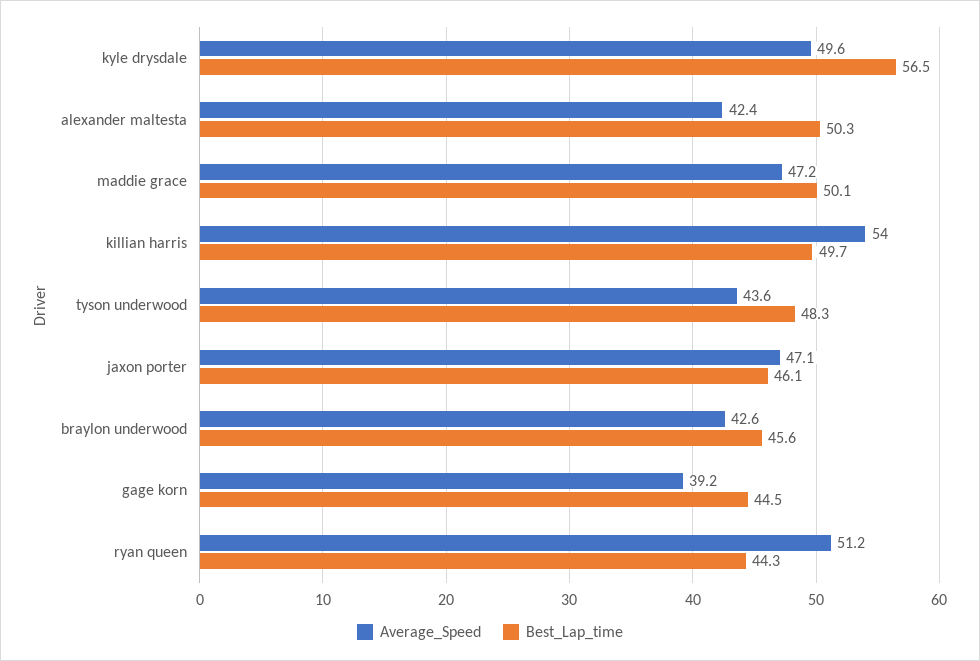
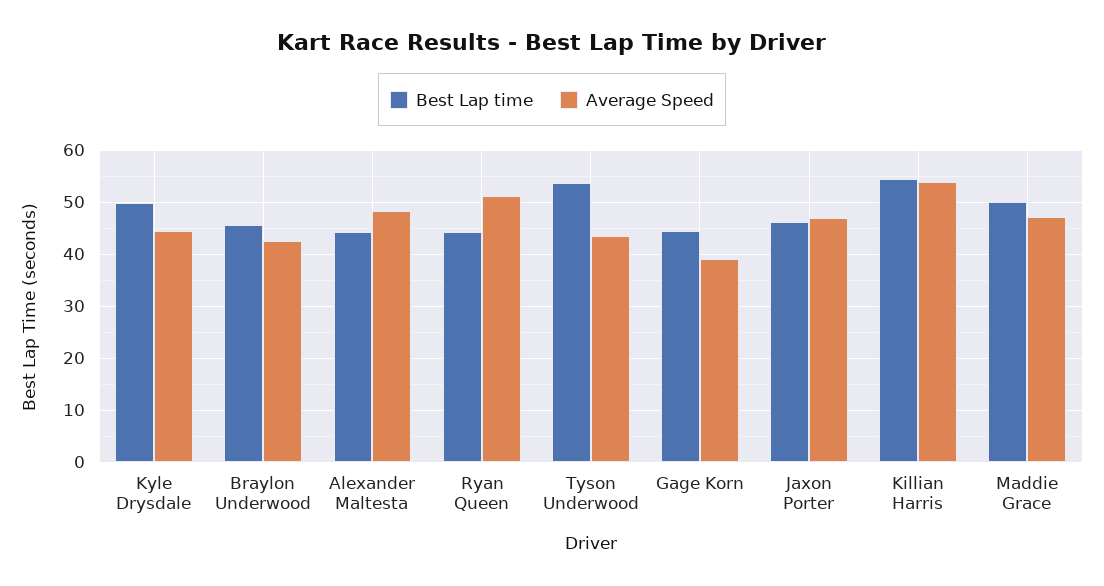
Average_Speed, kyle drysdale: 49.6 -> 44
Best_Lap_time, kyle drysdale: 56.5 -> 50
Average_Speed, alexander maltesta: 42.4 -> 48
Best_Lap_time, alexander maltesta: 50.3 -> 44
Best_Lap_time, killian harris: 49.7 -> 54
Best_Lap_time, tyson underwood: 48.3 -> 54

